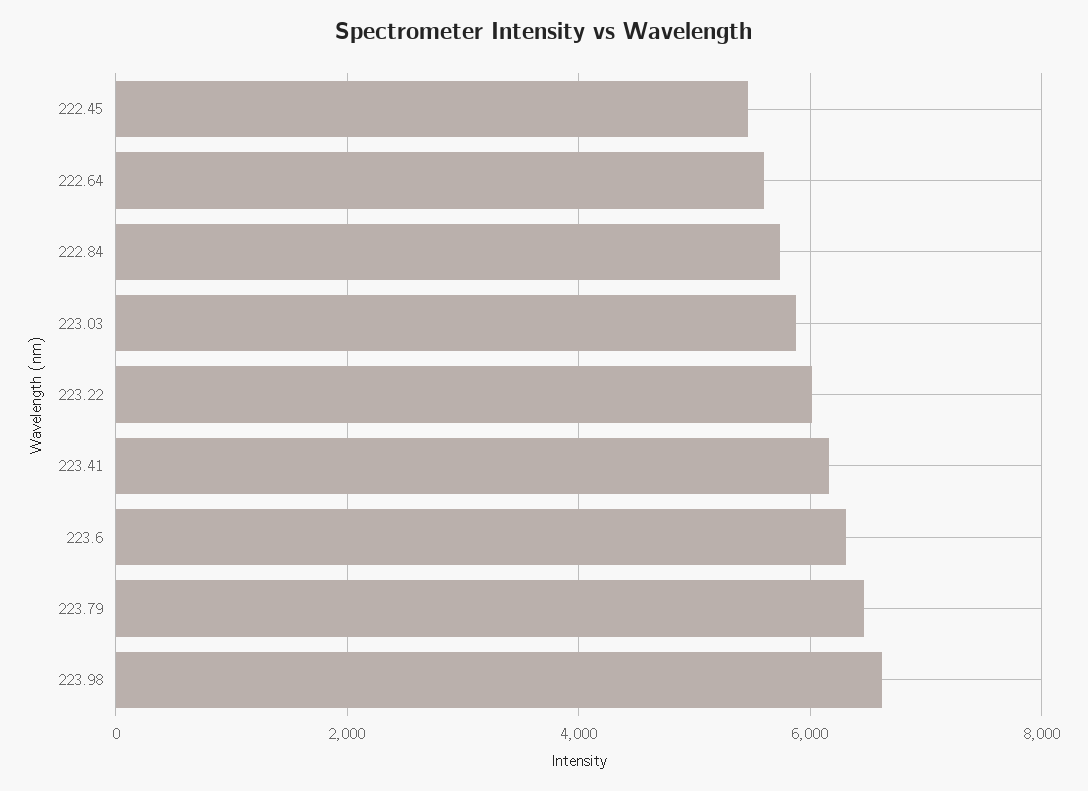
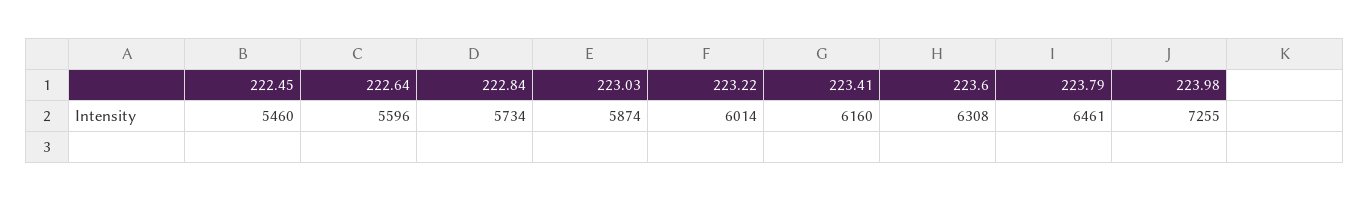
223.98: 6600 -> 7255

